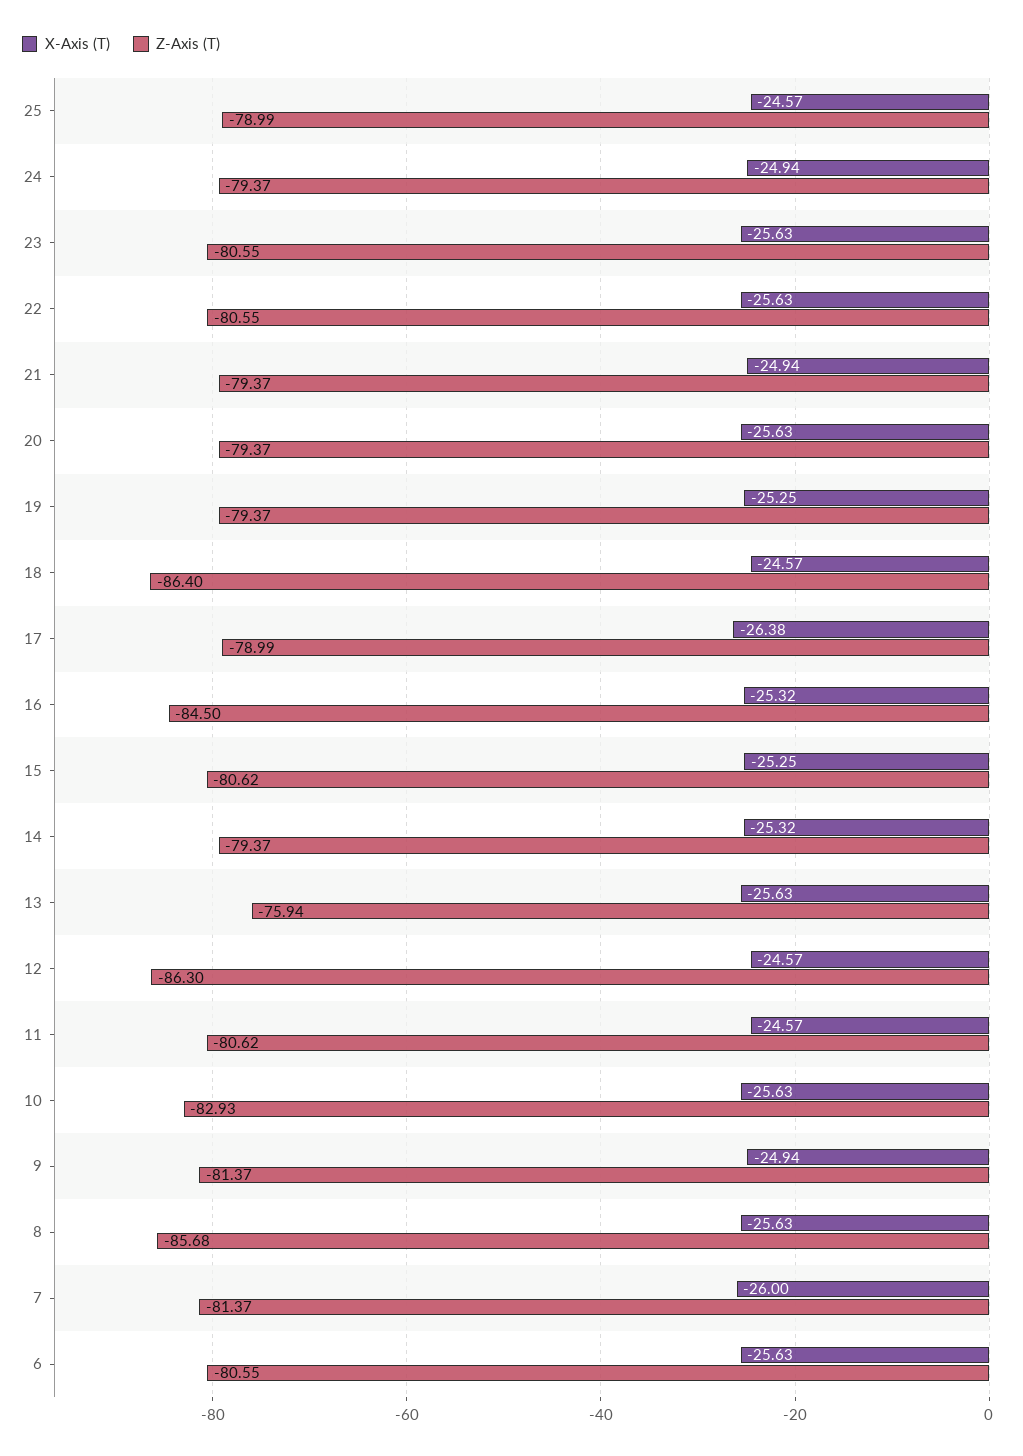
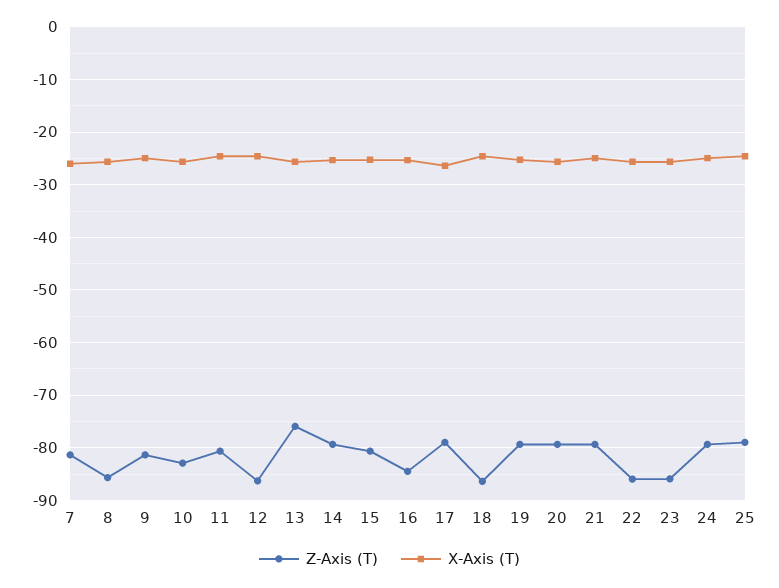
Z-Axis (T), 23: -80.55 -> -86
Z-Axis (T), 22: -80.55 -> -86
X-Axis (T), 6: -25.63 -> none
Z-Axis (T), 6: -80.55 -> none

